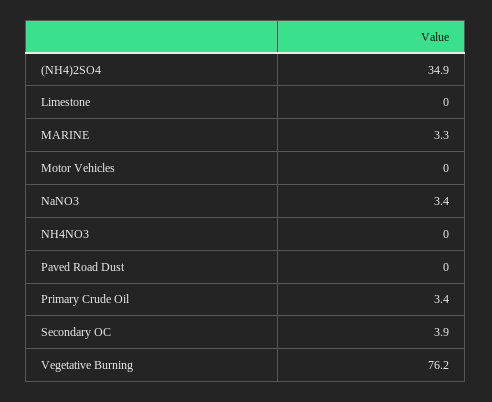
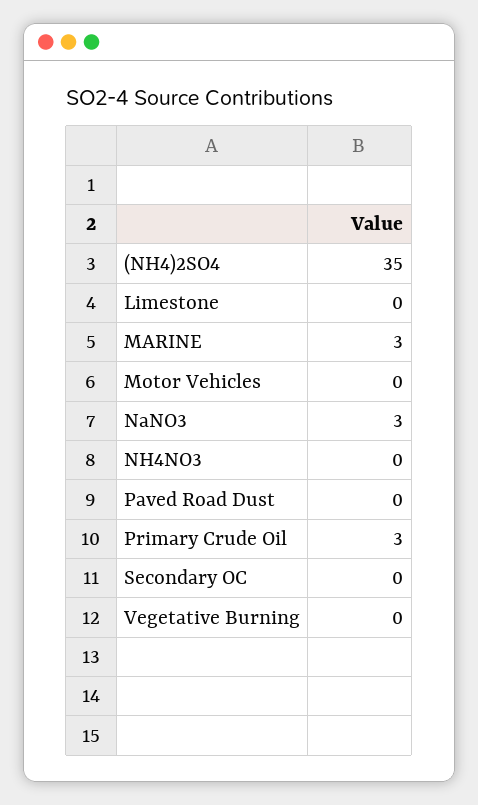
Secondary OC: 3.9 -> 0
Vegetative Burning: 76.2 -> 0

